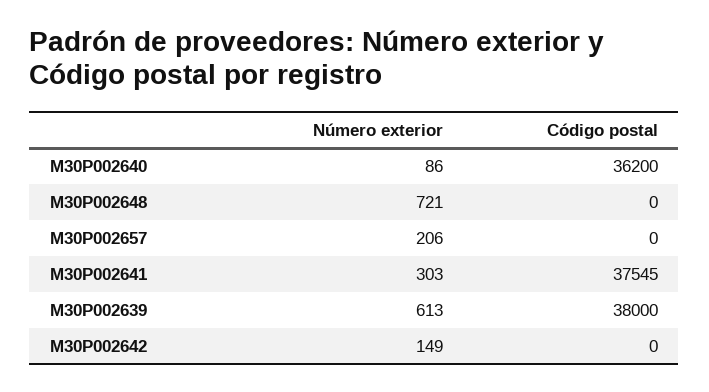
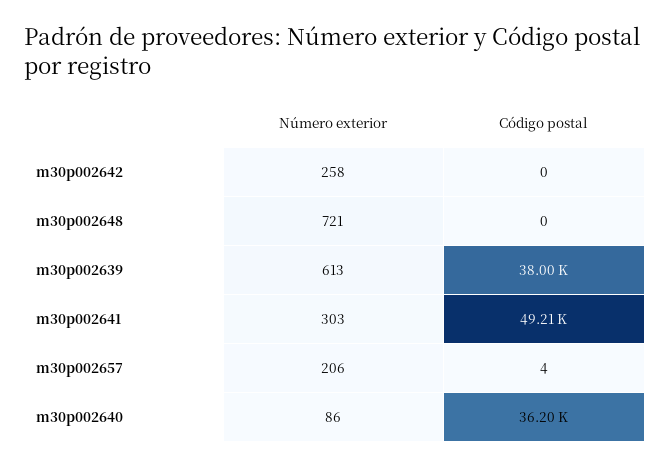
Código postal, M30P002657: 0 -> 4
Código postal, M30P002641: 37545 -> 49210
Número exterior, M30P002642: 149 -> 258

